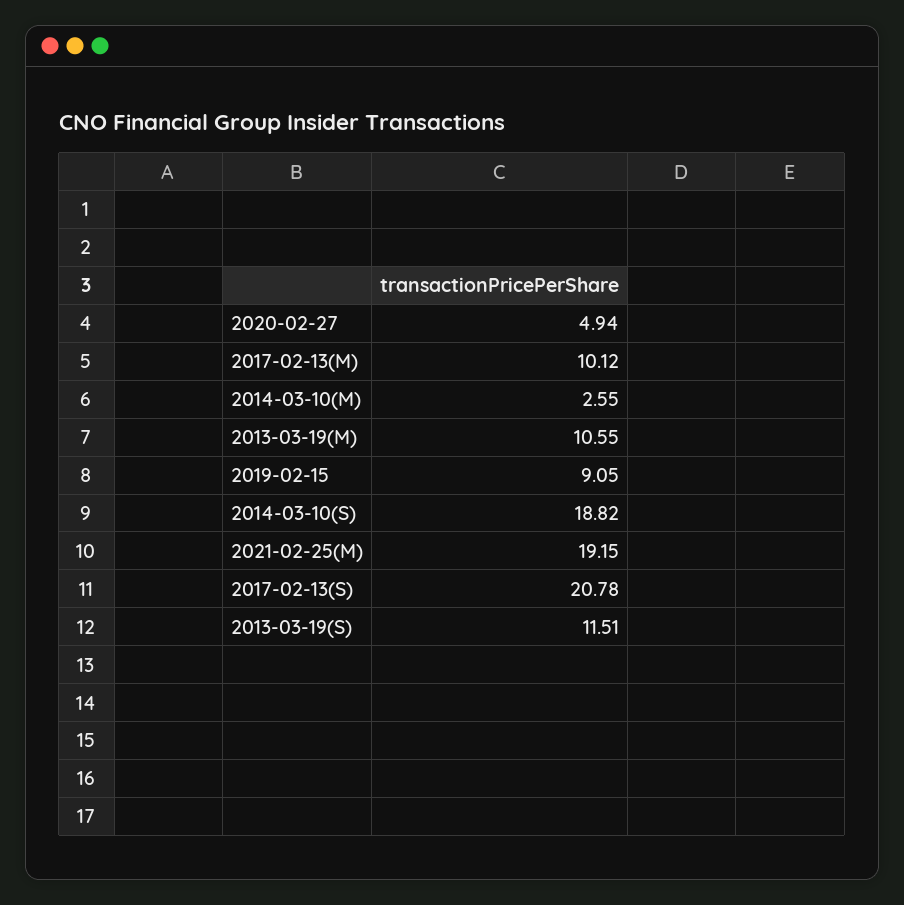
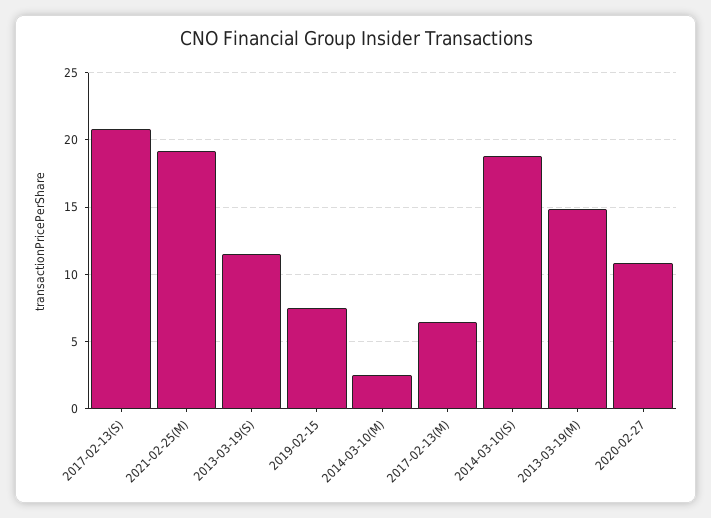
2020-02-27: 4.94 -> 11
2017-02-13(M): 10.12 -> 6.5
2013-03-19(M): 10.55 -> 15
2019-02-15: 9.05 -> 7.5

